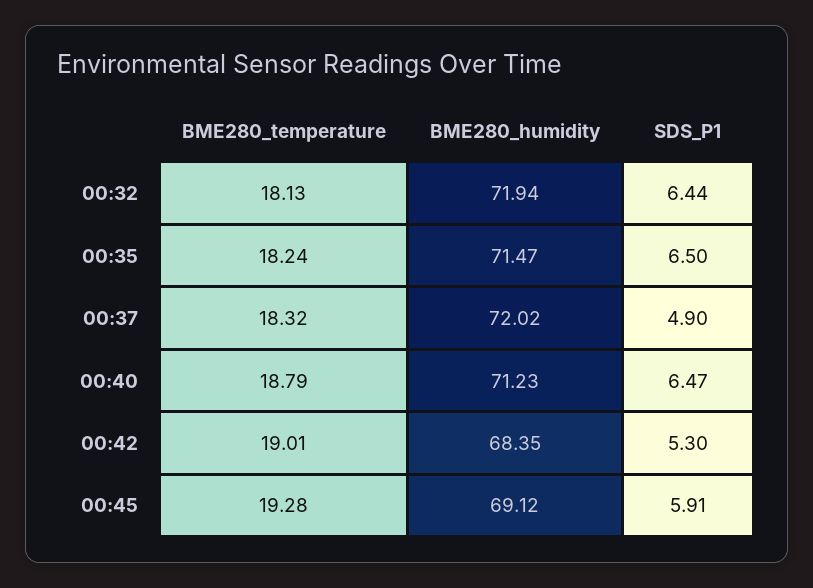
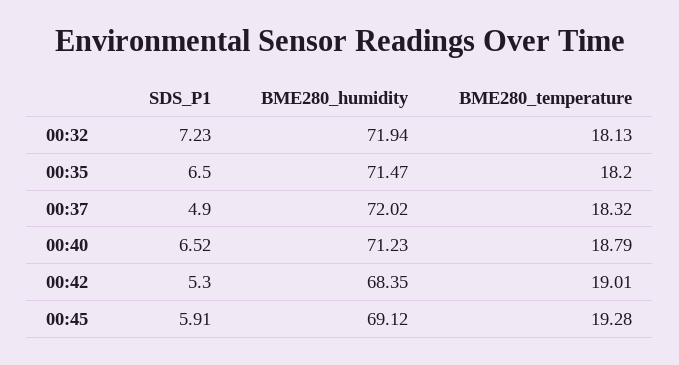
SDS_P1, 00:32: 6.44 -> 7.23
BME280_temperature, 00:35: 18.24 -> 18.2
SDS_P1, 00:40: 6.47 -> 6.52

